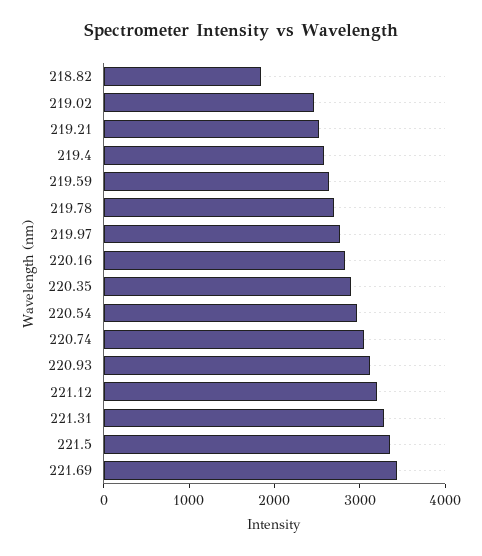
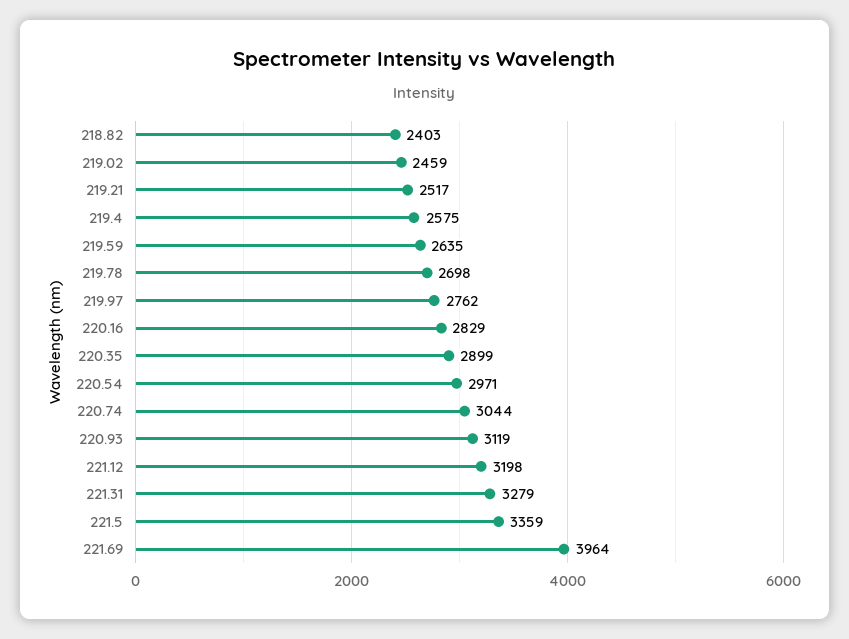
218.82: 1800 -> 2403
221.69: 3400 -> 3964

